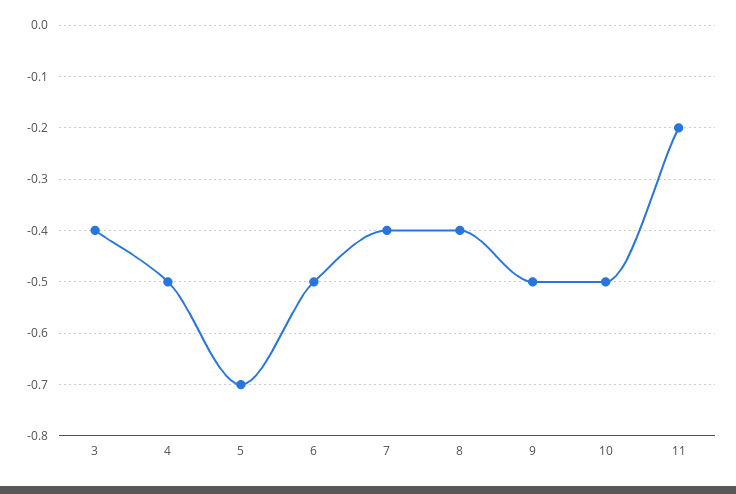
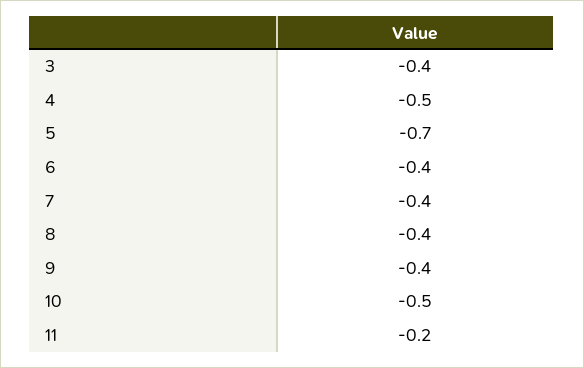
6: -0.5 -> -0.4
9: -0.5 -> -0.4

